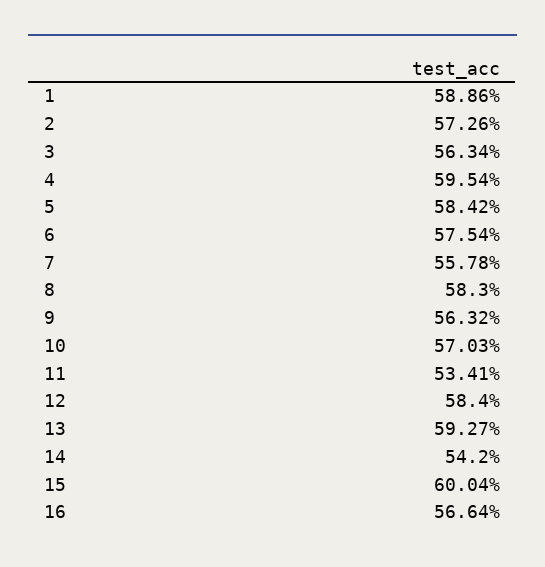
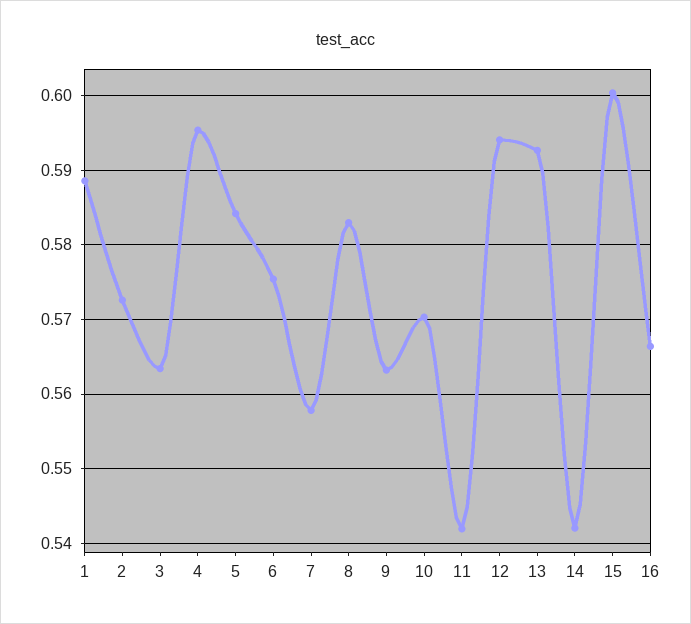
11: 0.5341 -> 0.542
12: 0.584 -> 0.594

